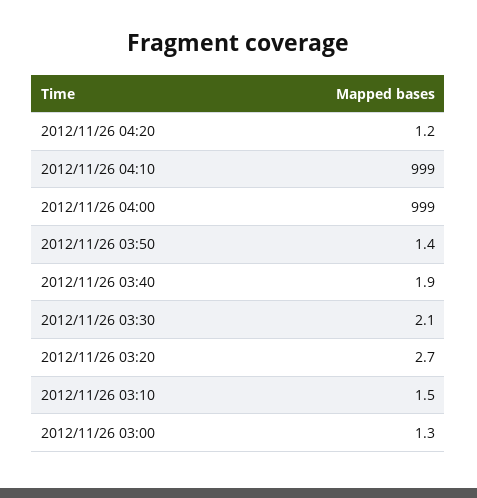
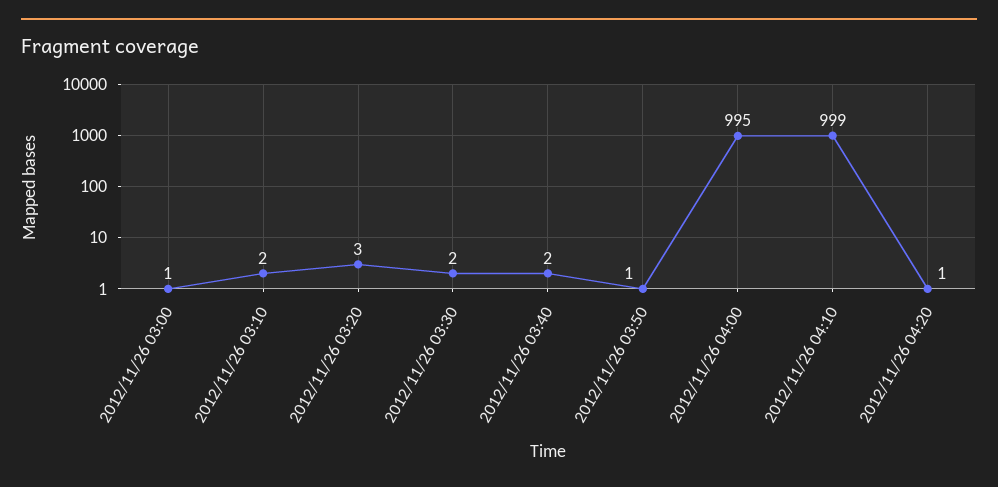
2012/11/26 04:00: 999 -> 995

